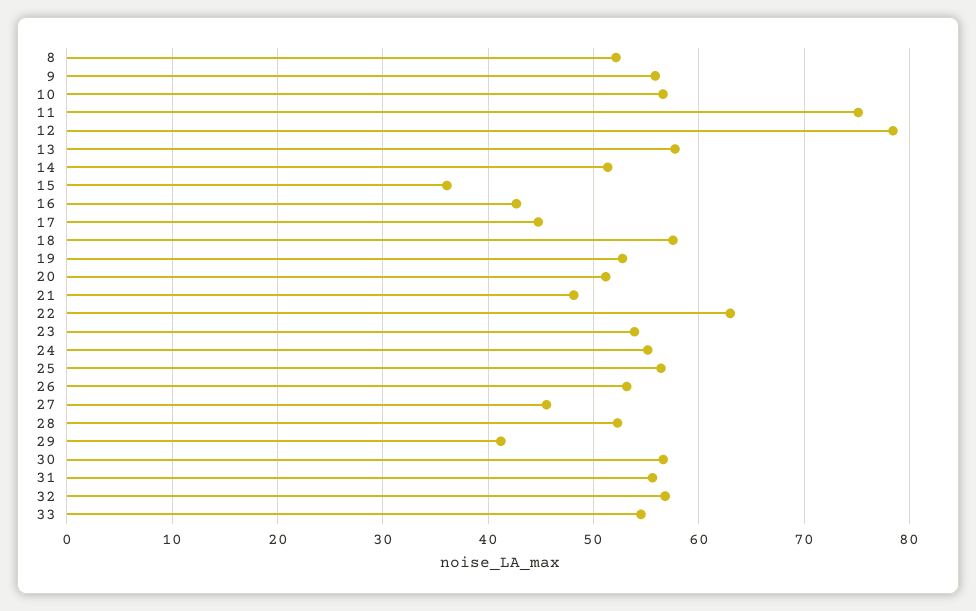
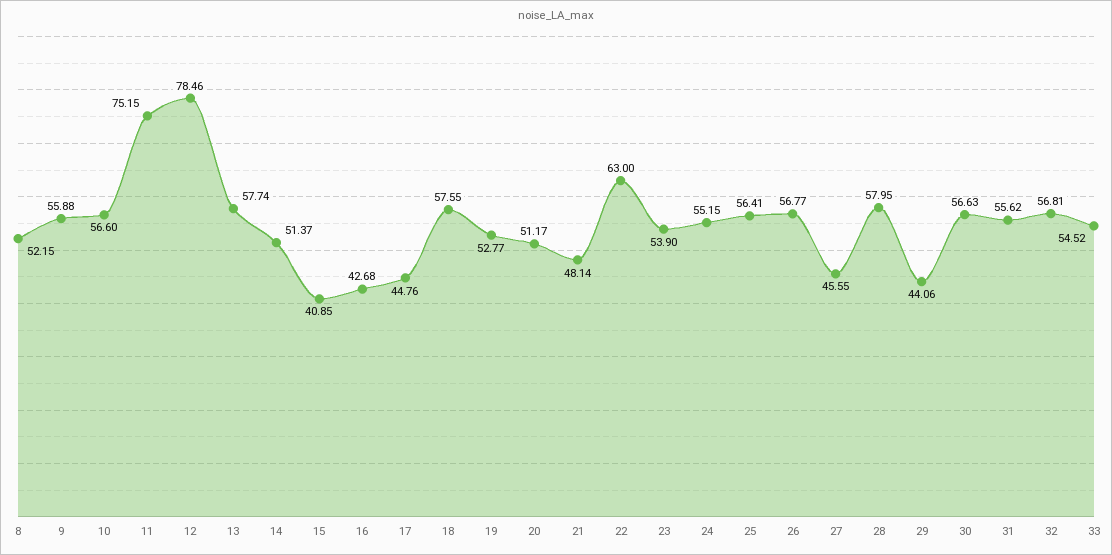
15: 36 -> 40.85
26: 53 -> 56.77
28: 52 -> 57.95
29: 41 -> 44.06

